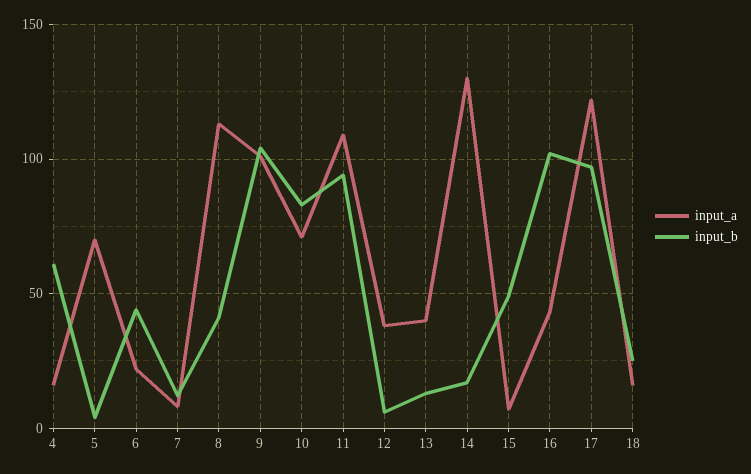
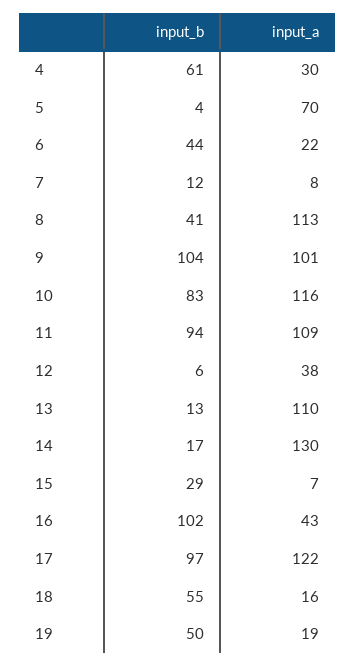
input_a, 4: 15 -> 30
input_a, 10: 70 -> 116
input_a, 13: 40 -> 110
input_b, 15: 50 -> 29
input_b, 18: 25 -> 55
input_b, 19: none -> 50
input_a, 19: none -> 19

